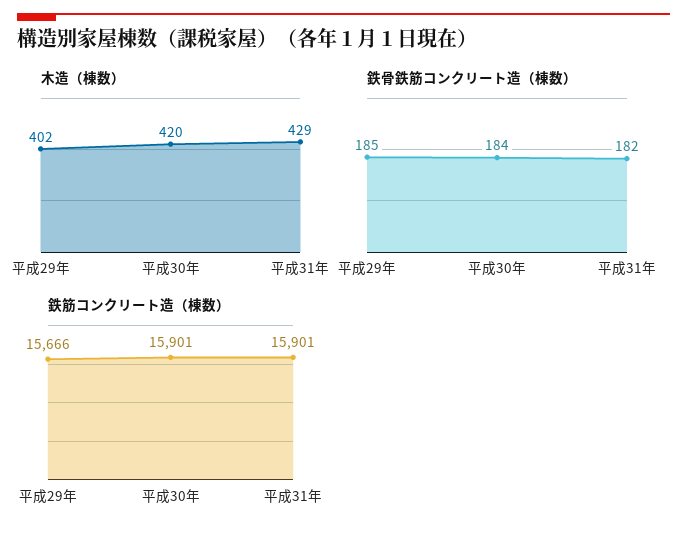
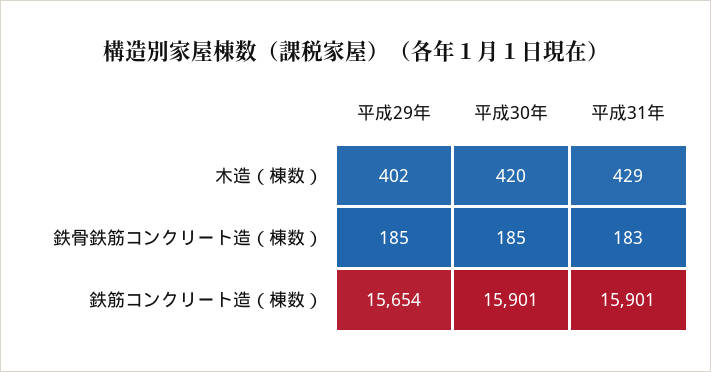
鉄骨鉄筋コンクリート造（棟数）, 平成30年: 184 -> 185
鉄骨鉄筋コンクリート造（棟数）, 平成31年: 182 -> 183
鉄筋コンクリート造（棟数）, 平成29年: 15666 -> 15654

